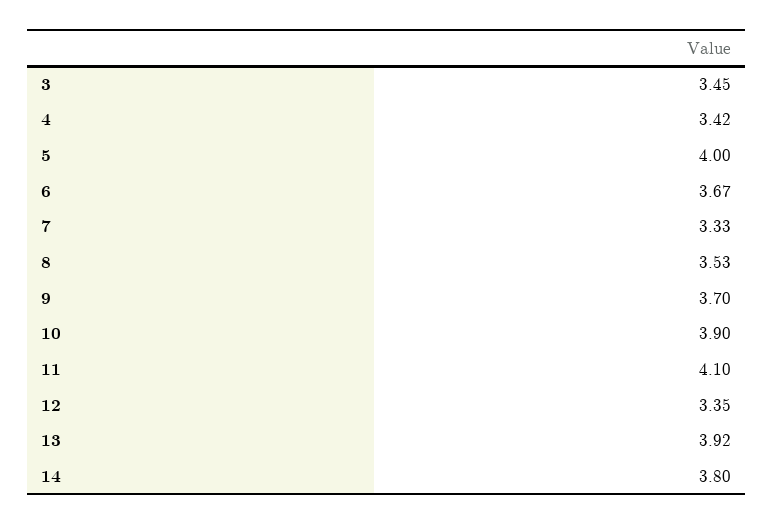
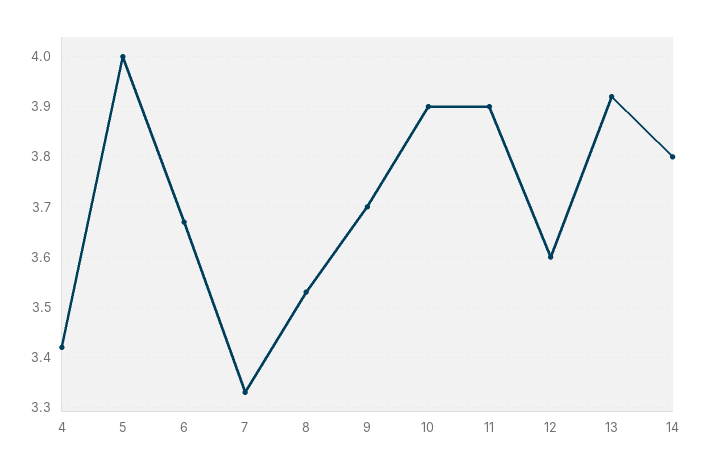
3: 3.45 -> none
11: 4.1 -> 3.9
12: 3.35 -> 3.6

